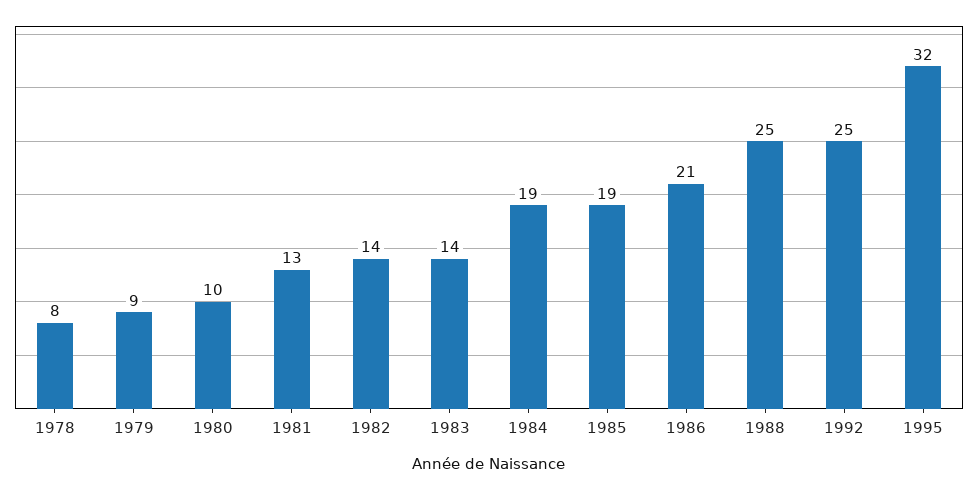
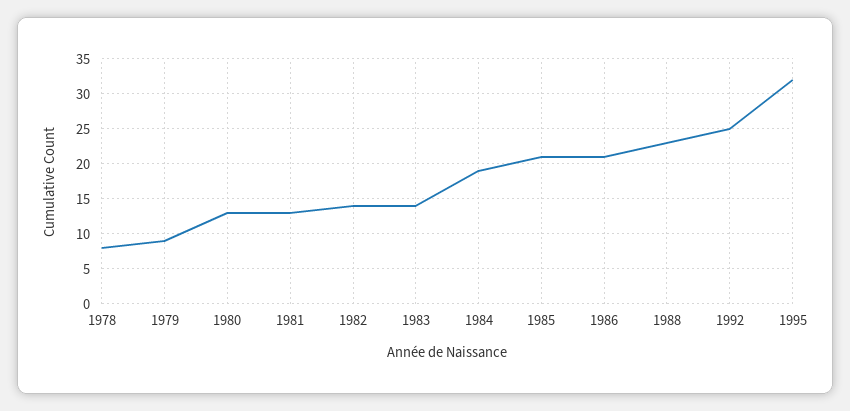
1980: 10 -> 13
1985: 19 -> 21
1988: 25 -> 23

